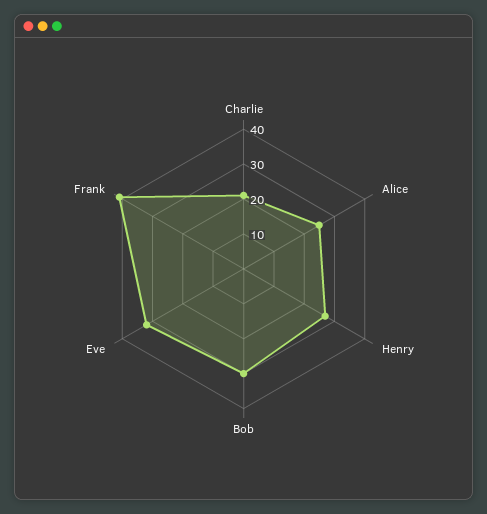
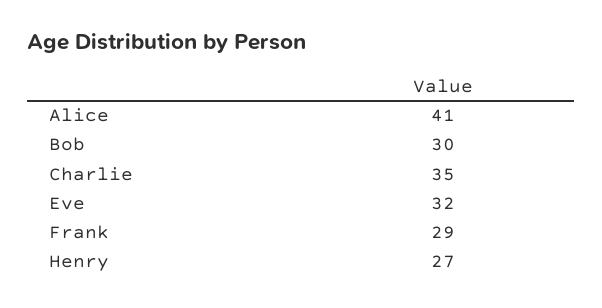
Charlie: 20 -> 35
Alice: 25 -> 41
Frank: 40 -> 29

